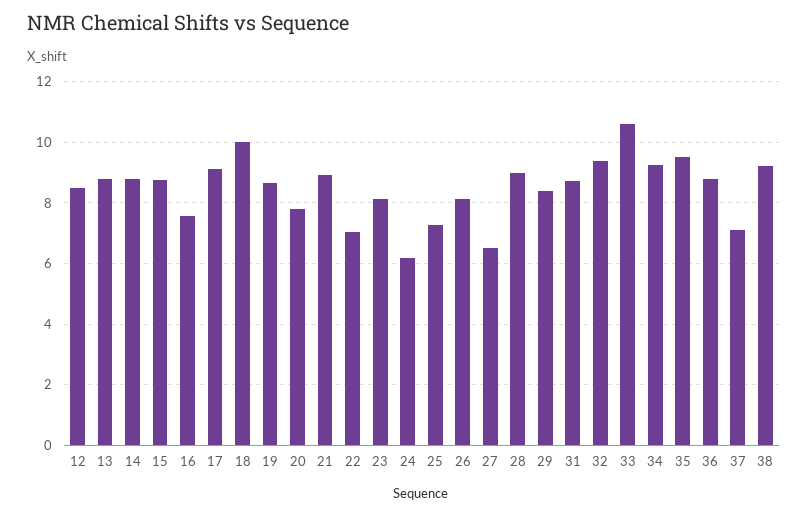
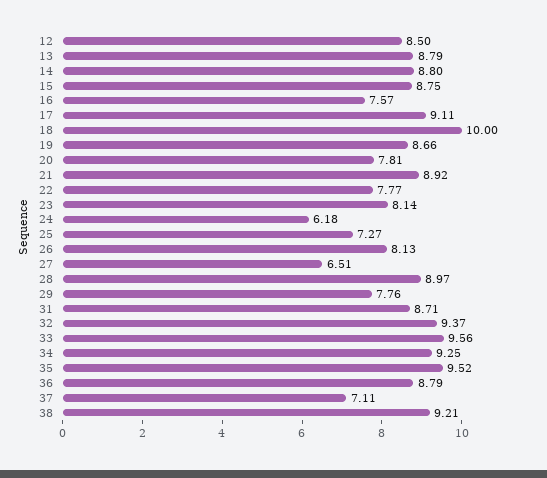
22: 7 -> 7.77
29: 8.4 -> 7.76
33: 10.6 -> 9.56

